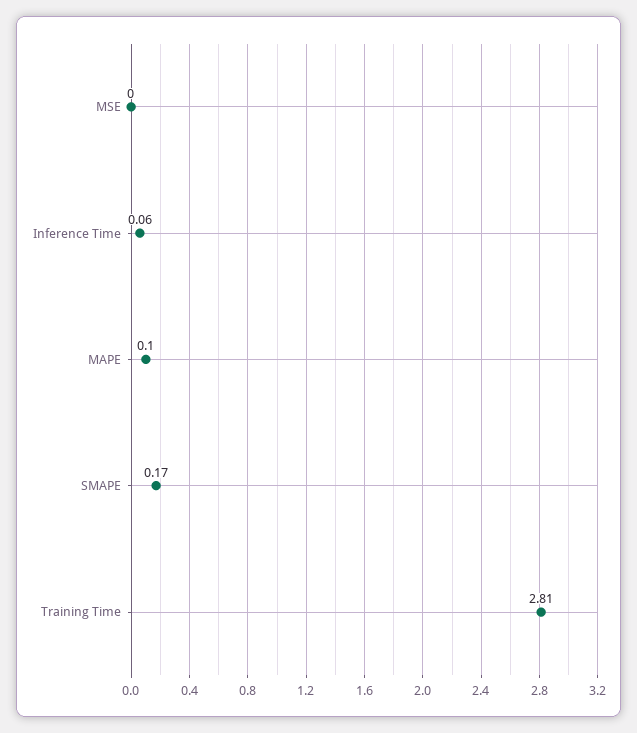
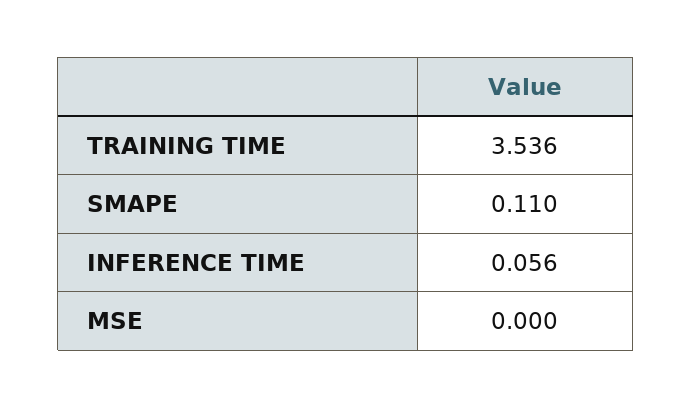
MAPE: 0.1 -> none
SMAPE: 0.17 -> 0.11
Training Time: 2.81 -> 3.536

